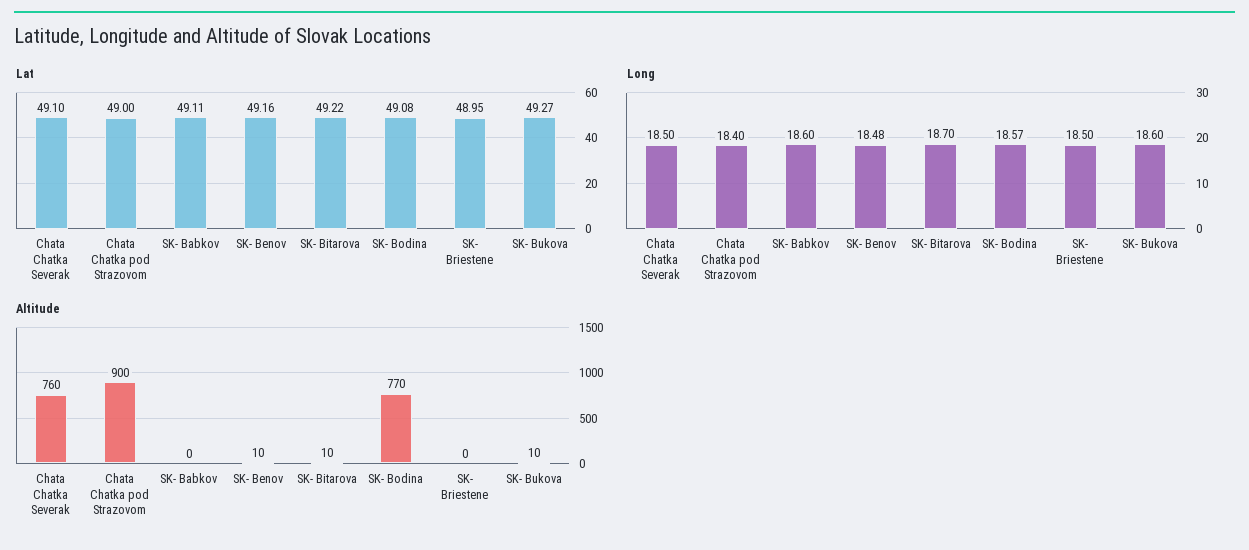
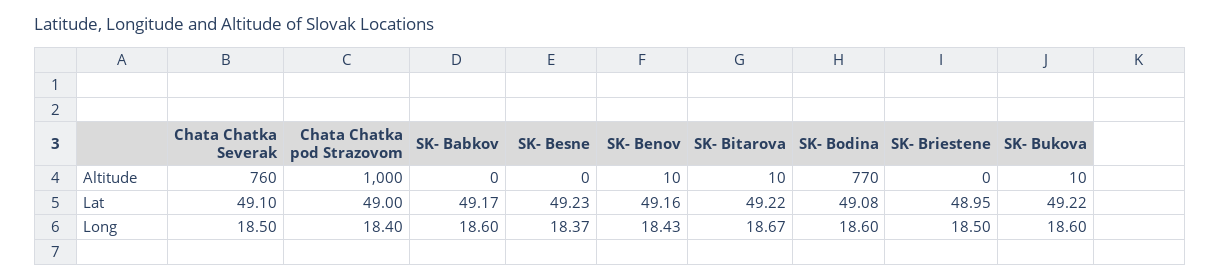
Lat, SK- Babkov: 49.11 -> 49.17
Lat, SK- Bukova: 49.27 -> 49.22
Long, SK- Benov: 18.48 -> 18.43
Long, SK- Bitarova: 18.7 -> 18.67
Long, SK- Bodina: 18.57 -> 18.6
Altitude, Chata Chatka pod Strazovom: 900 -> 1000
Altitude, SK- Besne: none -> 0
Lat, SK- Besne: none -> 49.23
Long, SK- Besne: none -> 18.37

